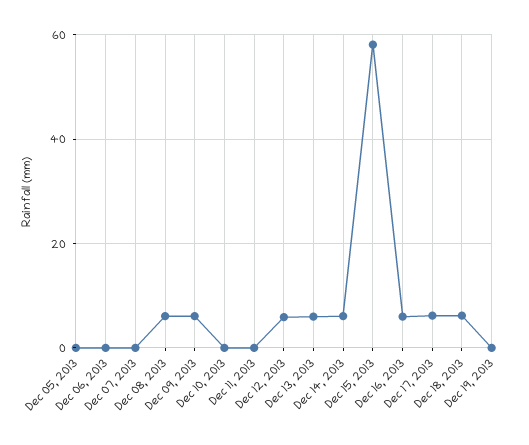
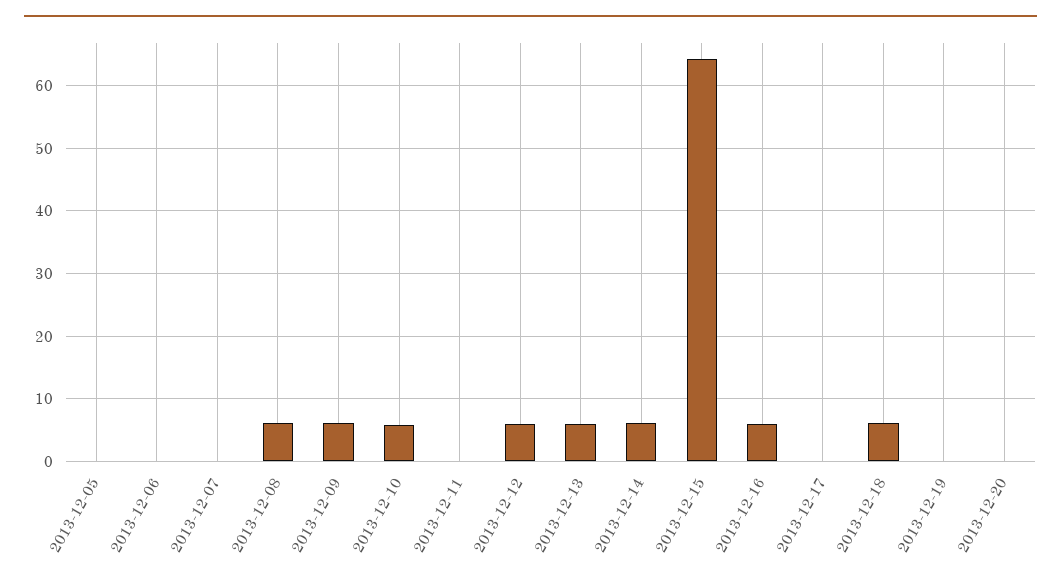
Dec 10, 2013: 0 -> 6
Dec 15, 2013: 58 -> 64
Dec 17, 2013: 6 -> 0
2013-12-20: none -> 0

